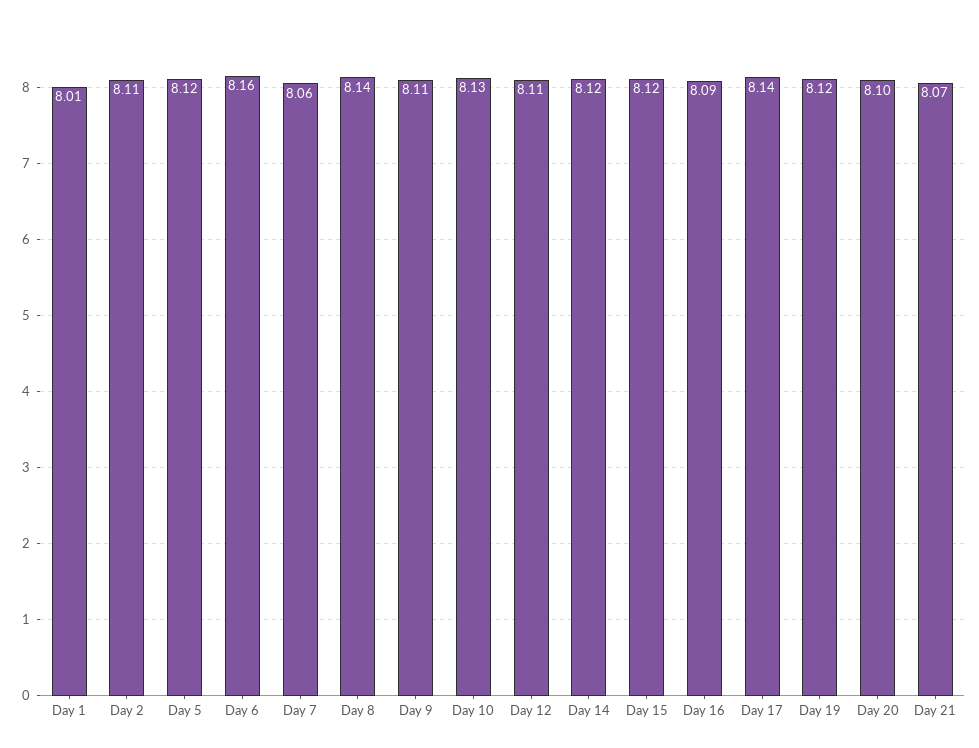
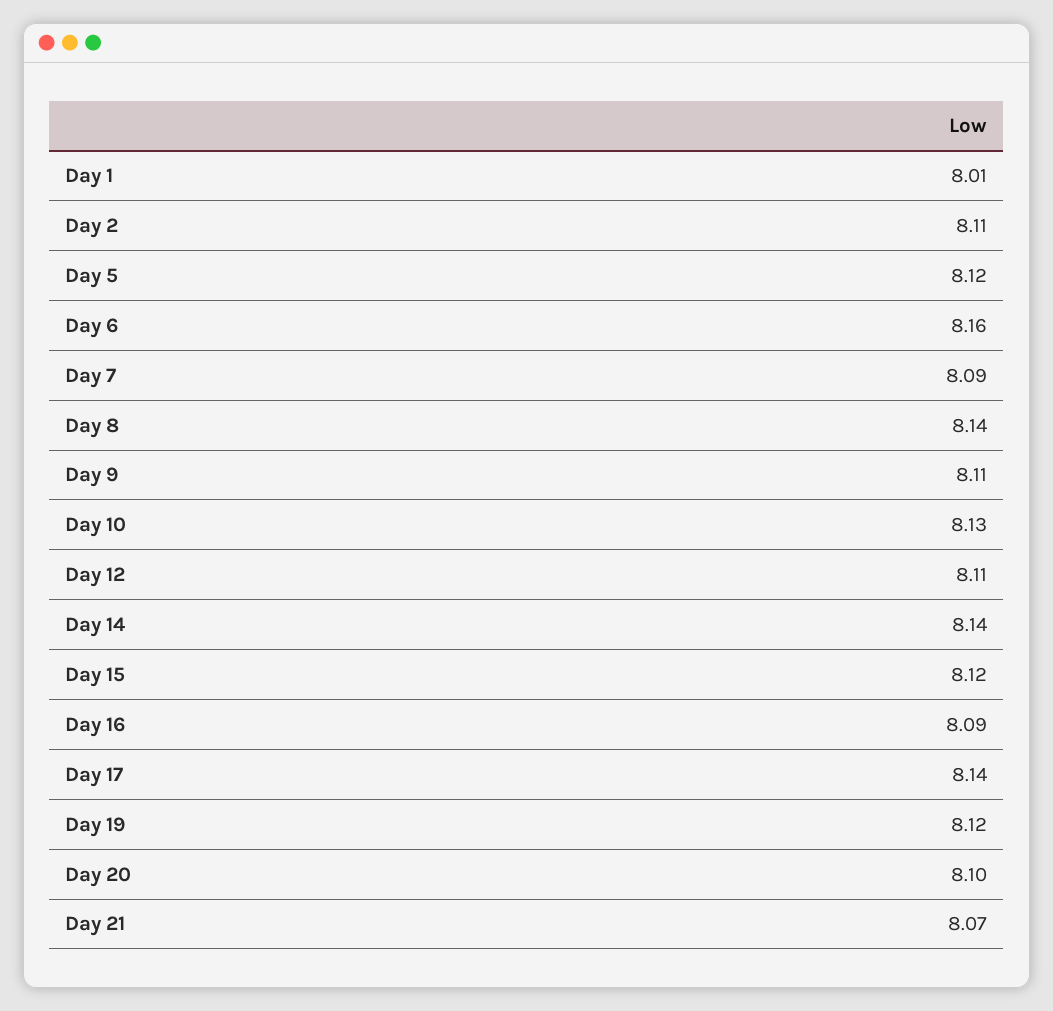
Day 7: 8.06 -> 8.09
Day 14: 8.12 -> 8.14

